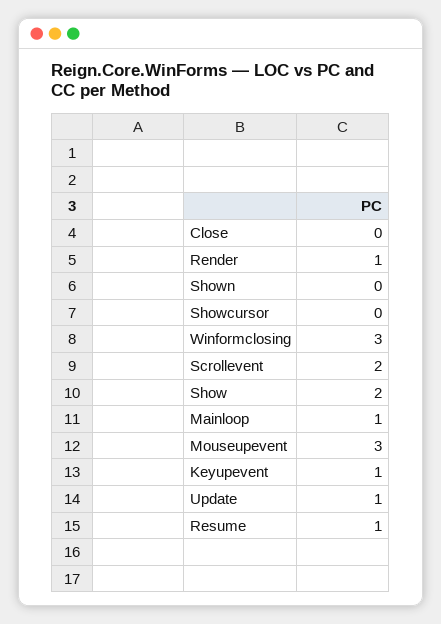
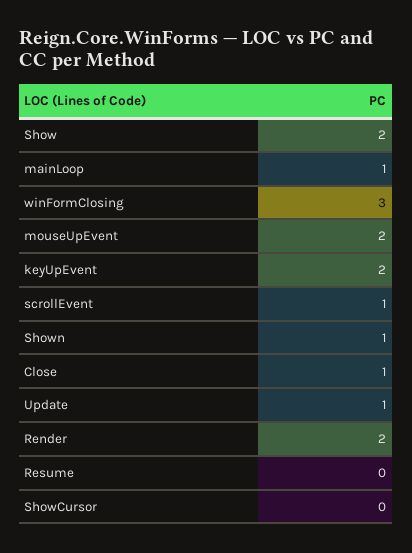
Close: 0 -> 1
Render: 1 -> 2
Shown: 0 -> 1
Scrollevent: 2 -> 1
Mouseupevent: 3 -> 2
Keyupevent: 1 -> 2
Resume: 1 -> 0

